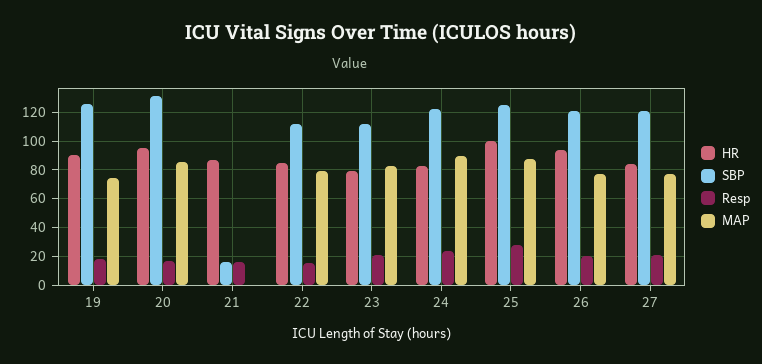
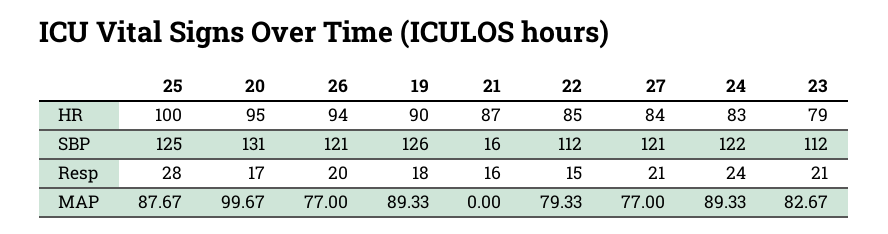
MAP, 19: 75 -> 89.33
MAP, 20: 85 -> 99.67

